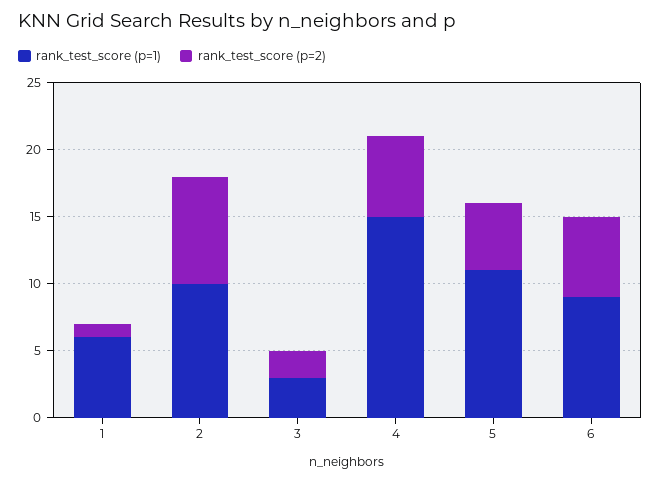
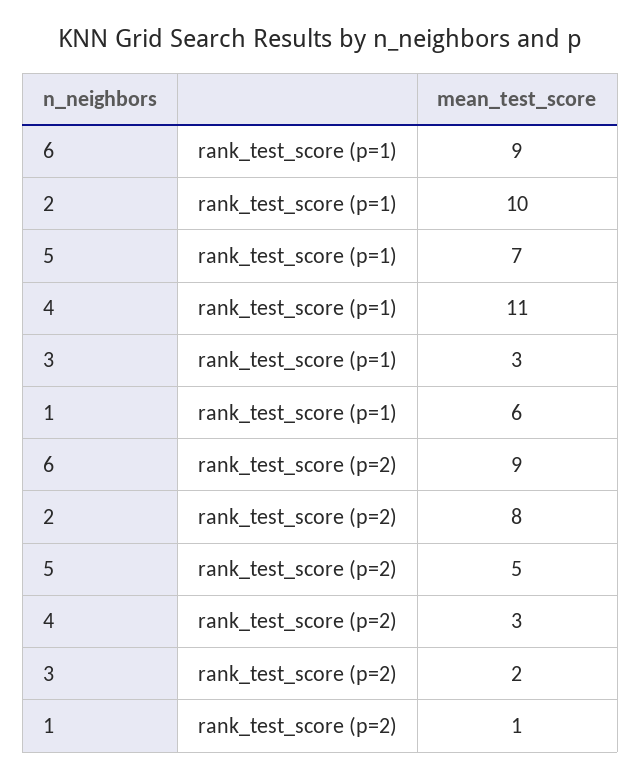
rank_test_score (p=1), 4: 15 -> 11
rank_test_score (p=2), 4: 6 -> 3
rank_test_score (p=1), 5: 11 -> 7
rank_test_score (p=2), 6: 6 -> 9

